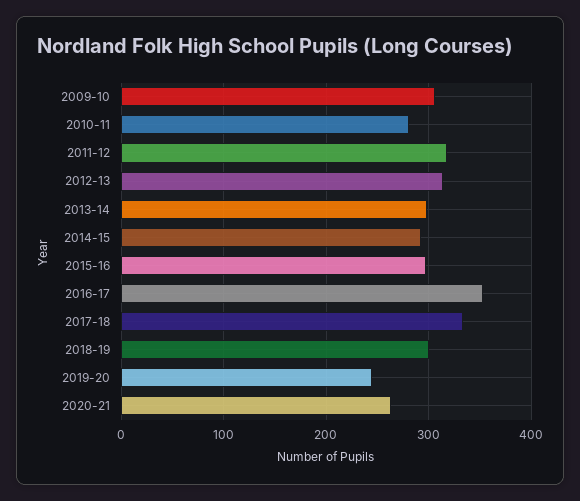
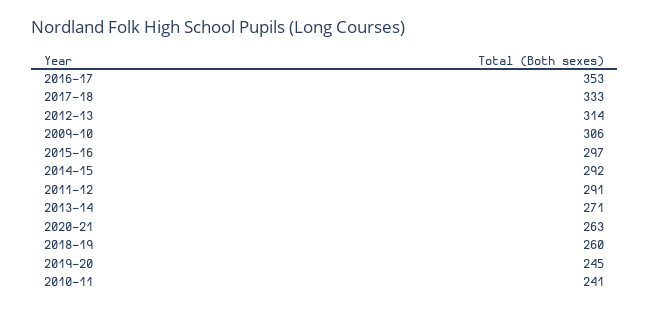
2010-11: 280 -> 241
2011-12: 320 -> 291
2013-14: 300 -> 271
2018-19: 300 -> 260

